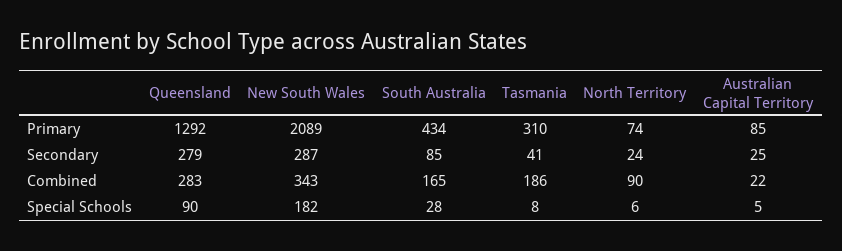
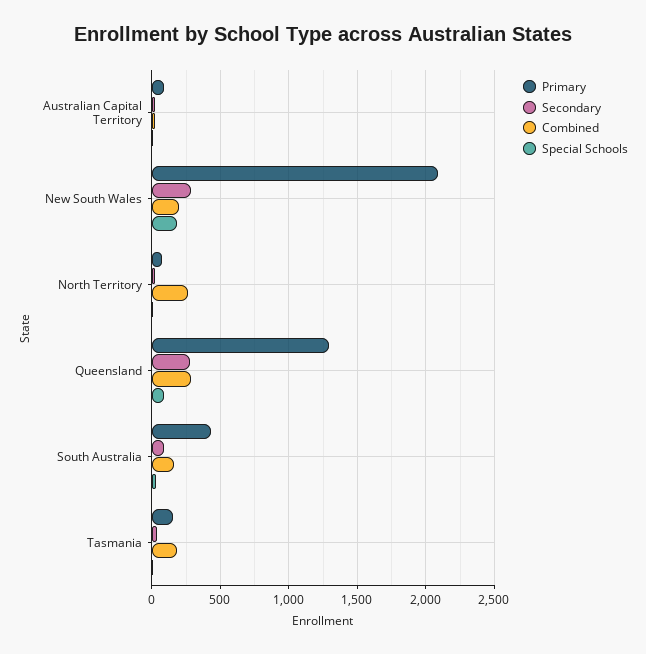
Primary, Tasmania: 310 -> 150
Combined, New South Wales: 343 -> 200
Combined, North Territory: 90 -> 250

